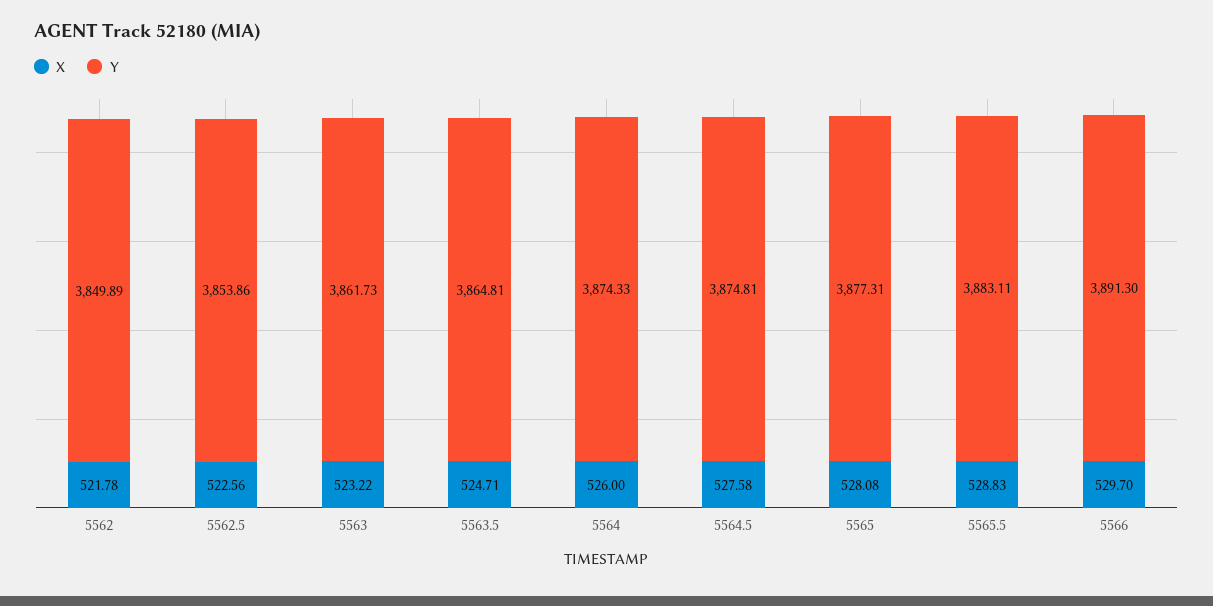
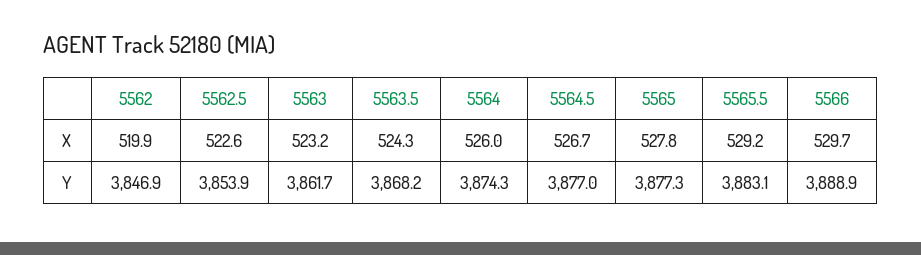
X, 5562: 521.78 -> 519.9
Y, 5562: 3849.89 -> 3846.9
X, 5563.5: 524.71 -> 524.3
Y, 5563.5: 3864.81 -> 3868.2
X, 5564.5: 527.58 -> 526.7
Y, 5564.5: 3874.81 -> 3877
X, 5565: 528.08 -> 527.8
X, 5565.5: 528.83 -> 529.2
Y, 5566: 3891.3 -> 3888.9

